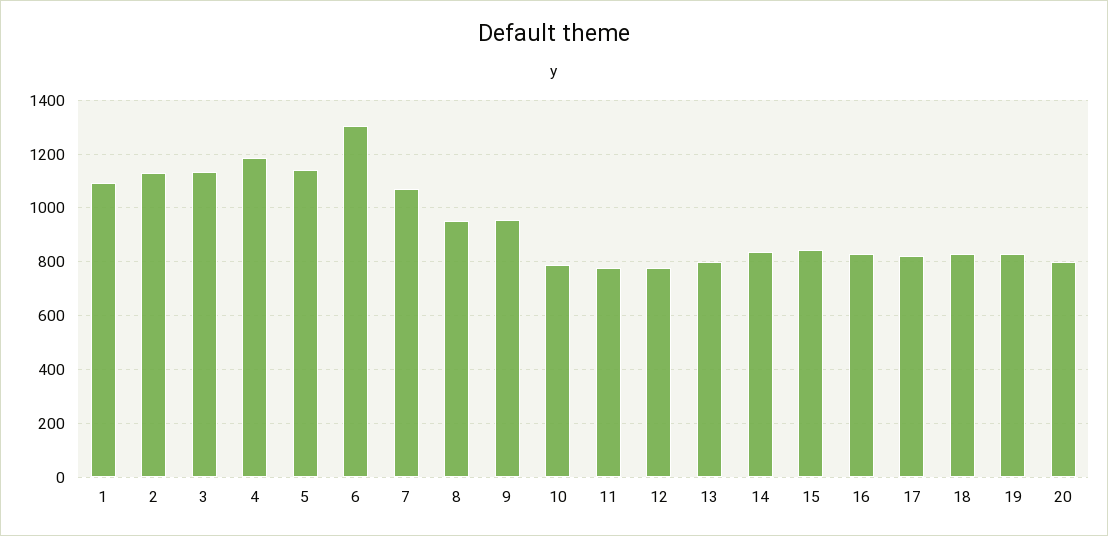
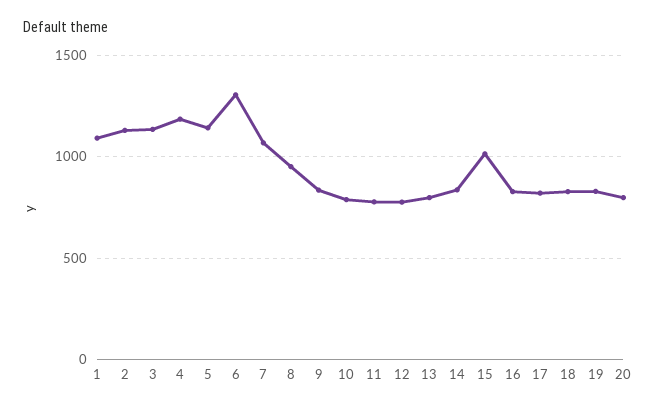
9: 950 -> 850
15: 850 -> 1000

